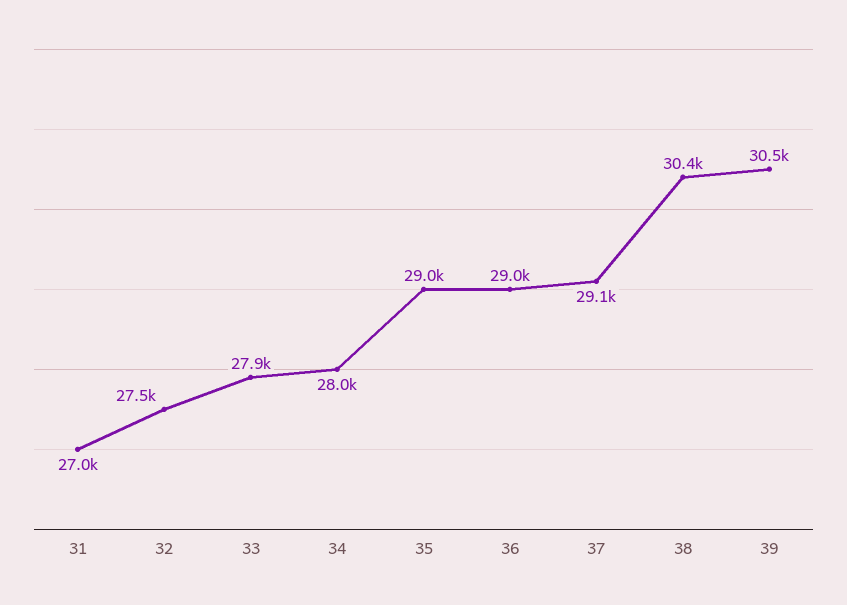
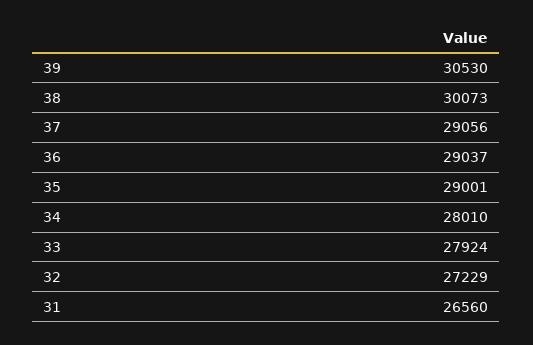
31: 27000 -> 26560
32: 27500 -> 27229
38: 30400 -> 30073

